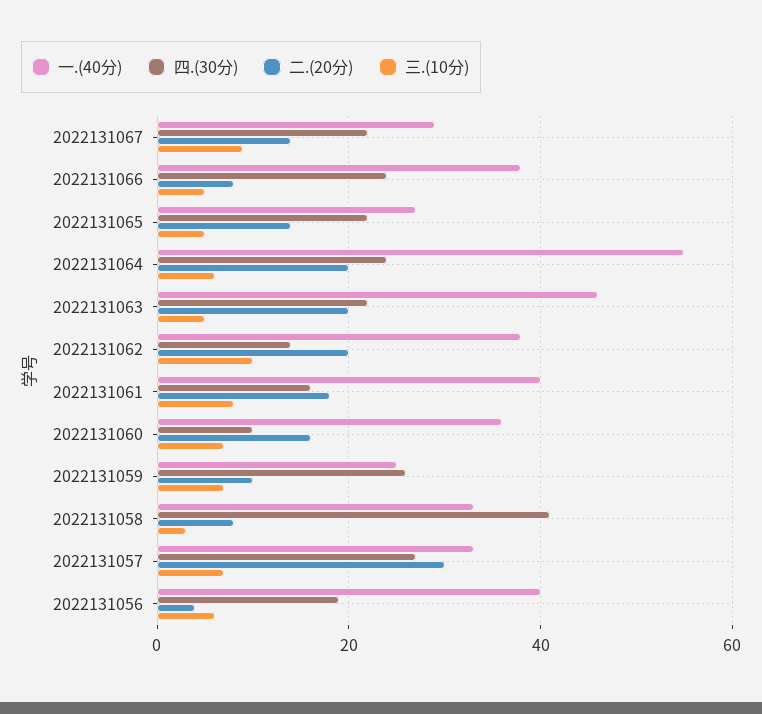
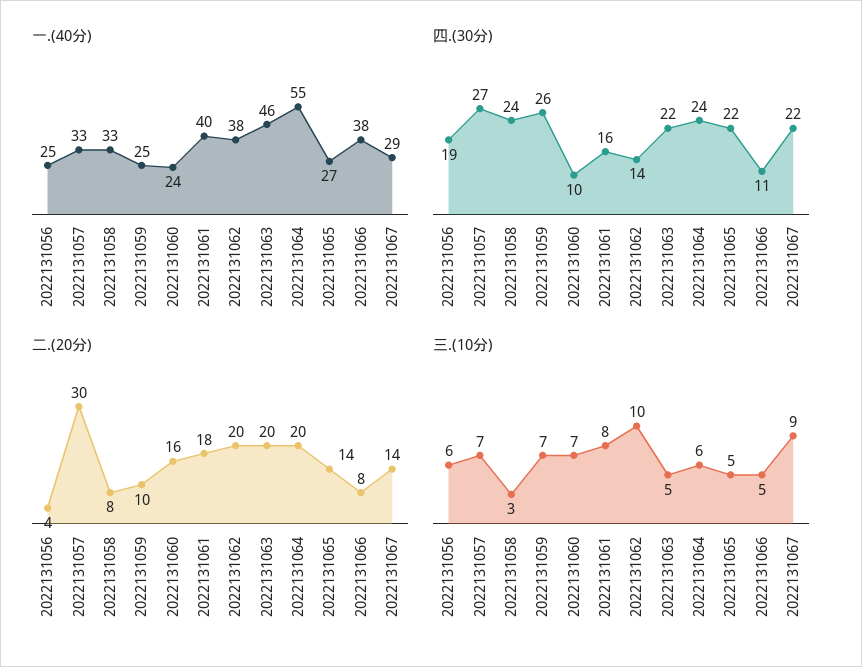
四.(30分), 2022131066: 25 -> 11
一.(40分), 2022131060: 35 -> 24
四.(30分), 2022131058: 40 -> 24
一.(40分), 2022131056: 40 -> 25

